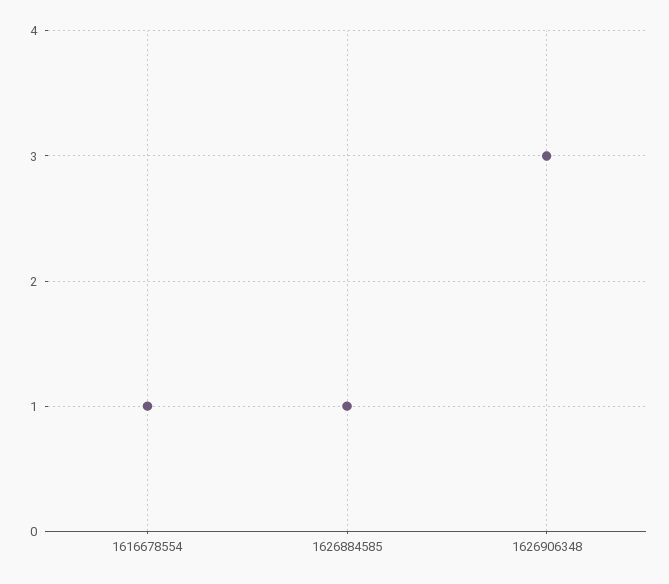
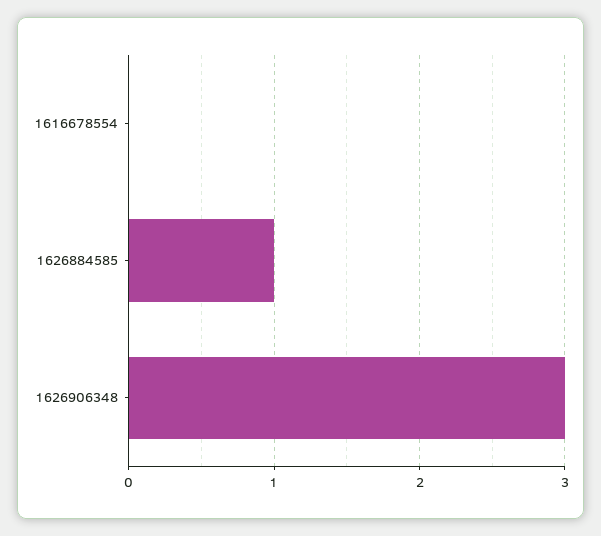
1616678554: 1 -> 0

